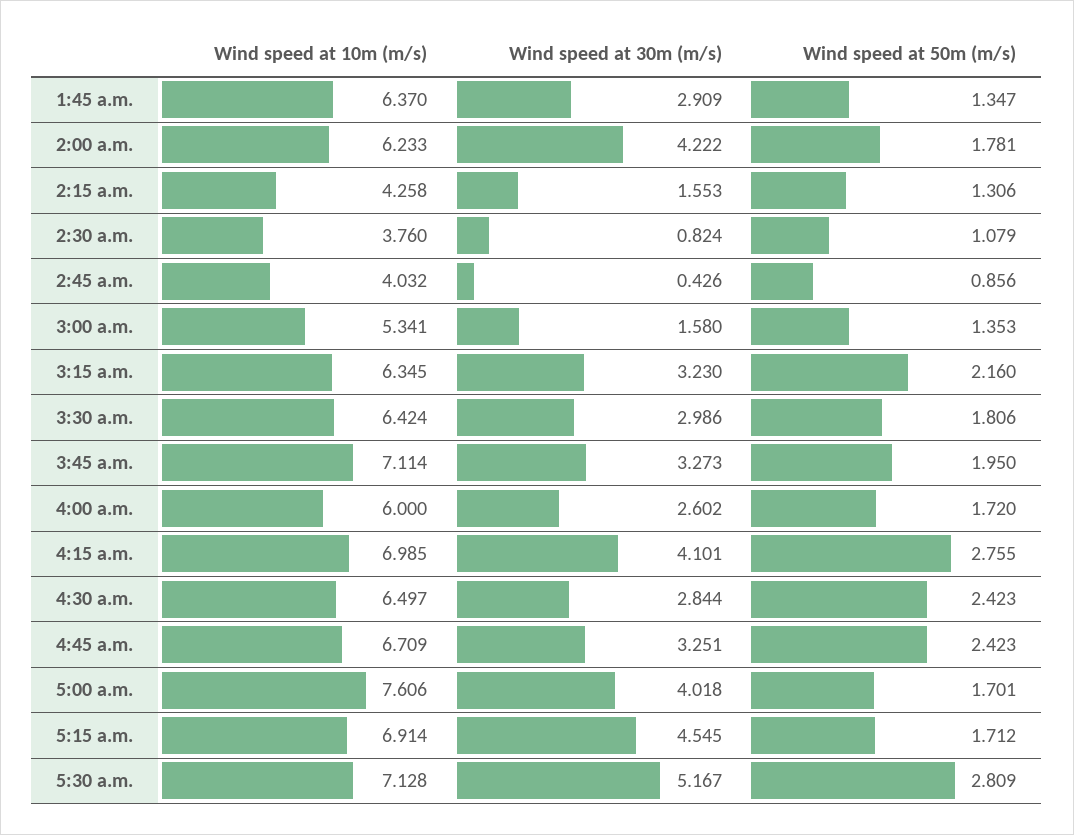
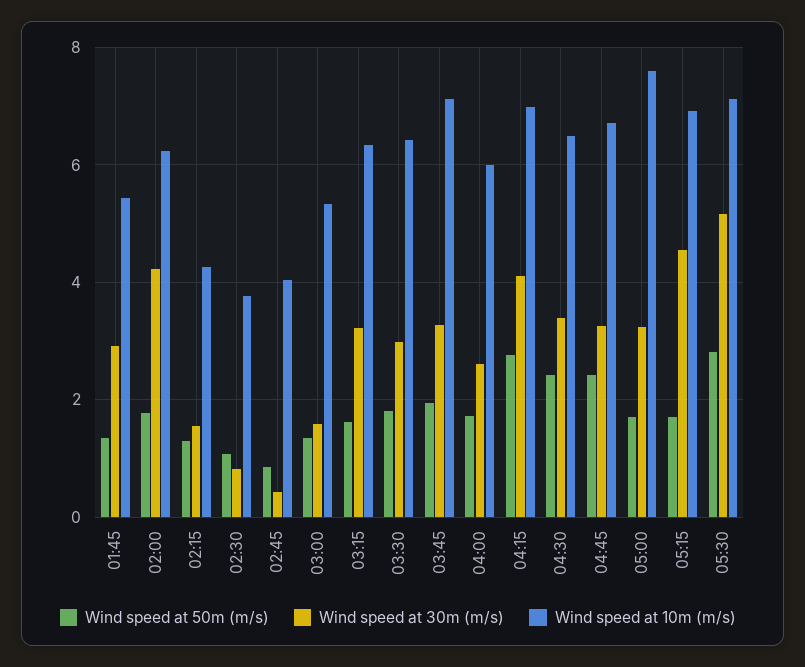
Wind speed at 10m (m/s), 1:45 a.m.: 6.37 -> 5.4
Wind speed at 50m (m/s), 3:15 a.m.: 2.16 -> 1.6
Wind speed at 30m (m/s), 4:30 a.m.: 2.844 -> 3.4
Wind speed at 30m (m/s), 5:00 a.m.: 4.018 -> 3.2

